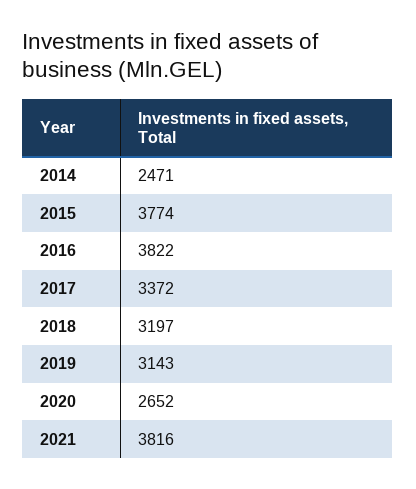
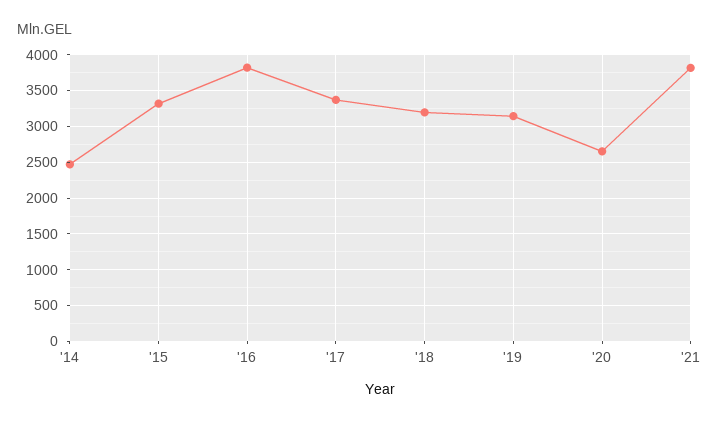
2015: 3774 -> 3300

